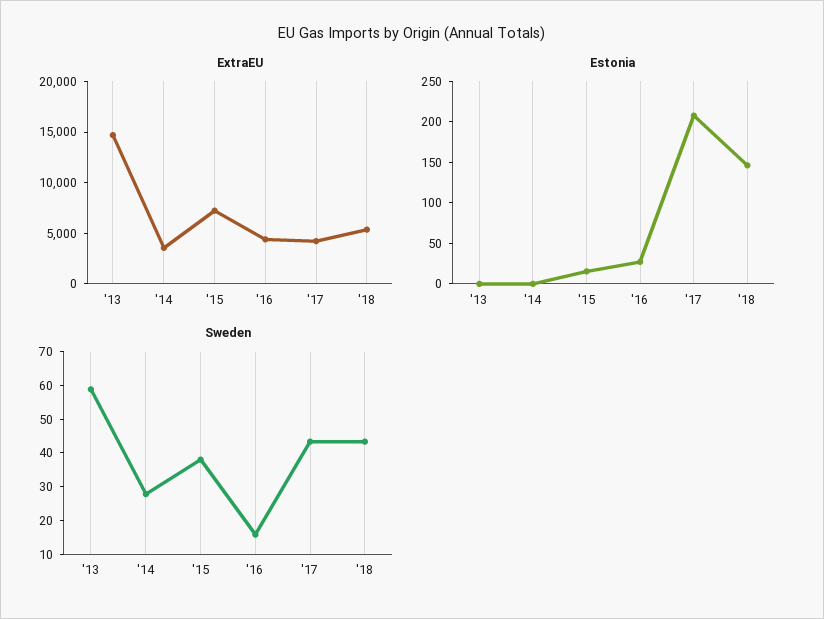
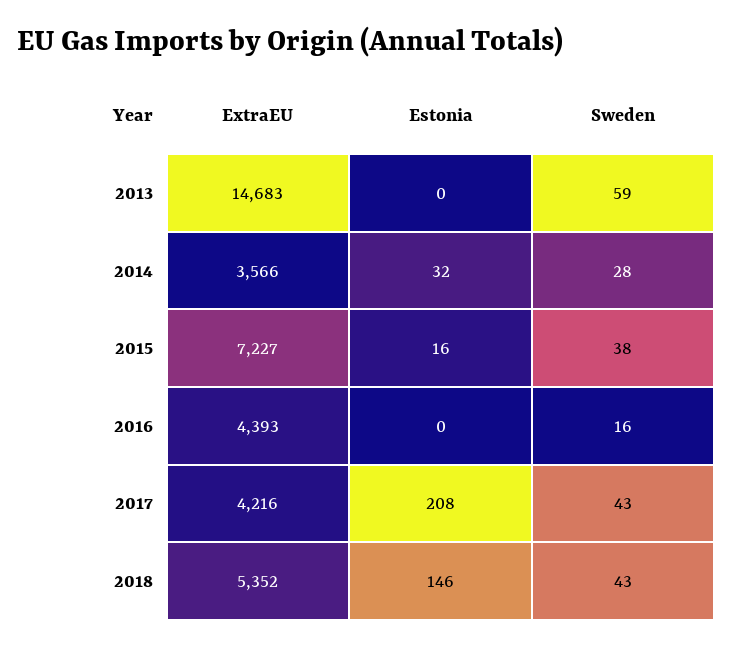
Estonia, '14: 0 -> 32
Estonia, '16: 30 -> 0

